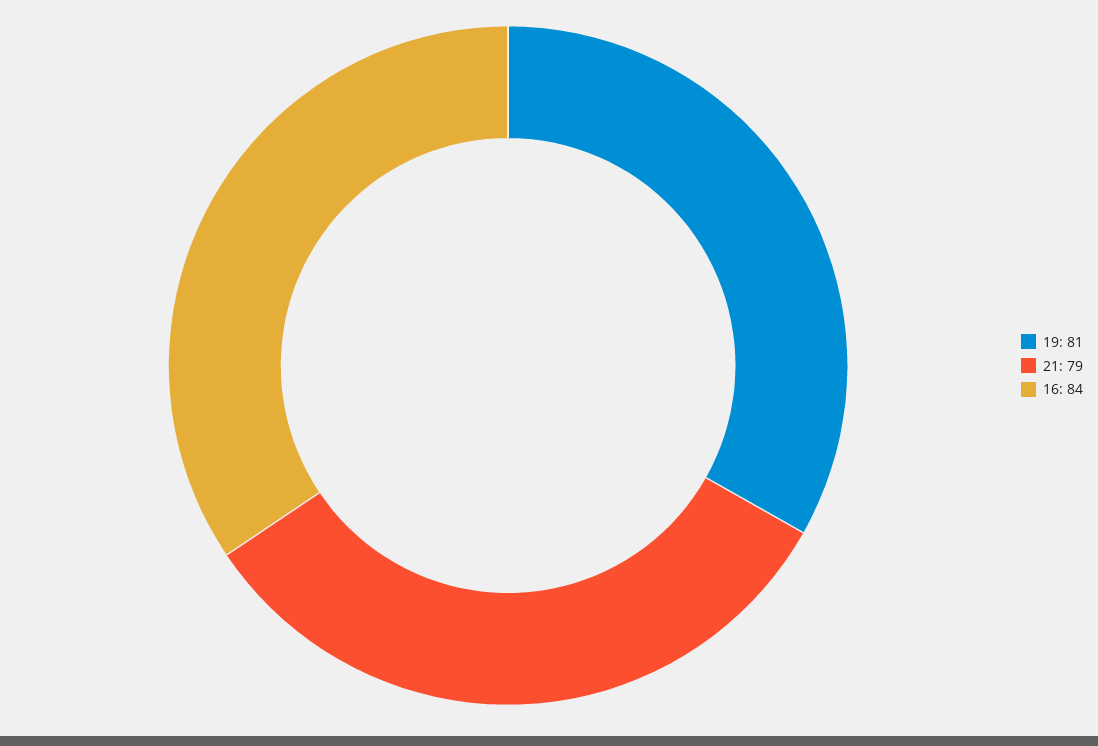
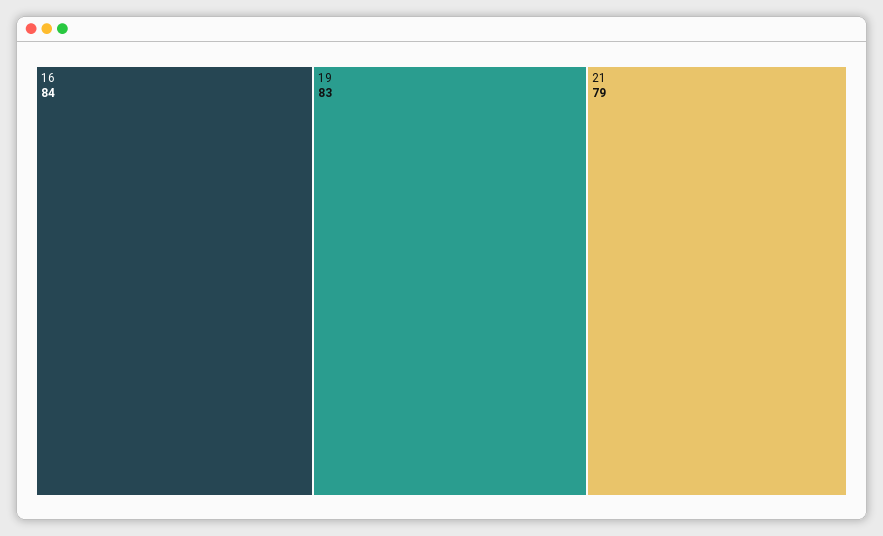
19: 81 -> 83

